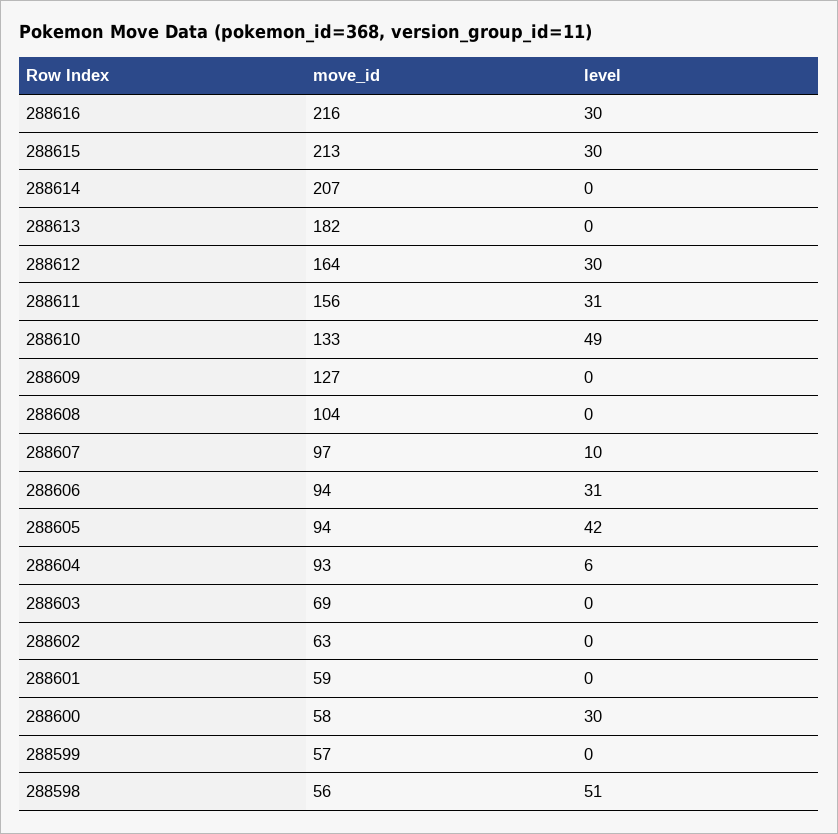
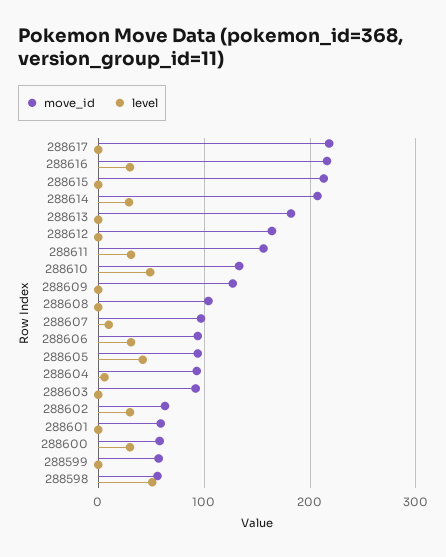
level, 288615: 30 -> 0
level, 288614: 0 -> 30
level, 288612: 30 -> 0
move_id, 288603: 69 -> 90
level, 288602: 0 -> 30
move_id, 288617: none -> 220
level, 288617: none -> 0

